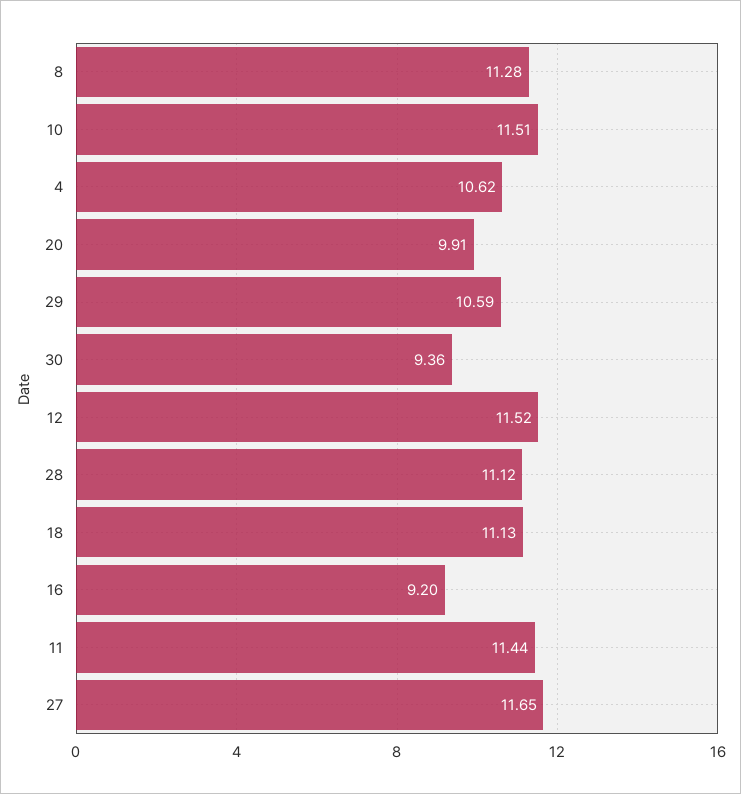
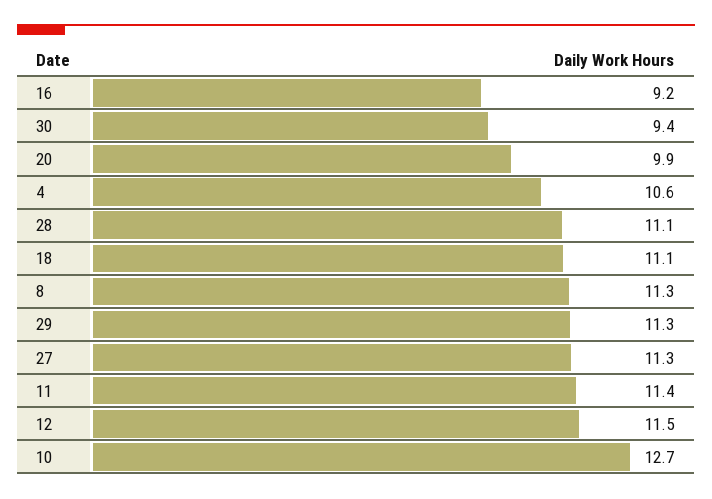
10: 11.51 -> 12.7
29: 10.59 -> 11.3
27: 11.65 -> 11.3

